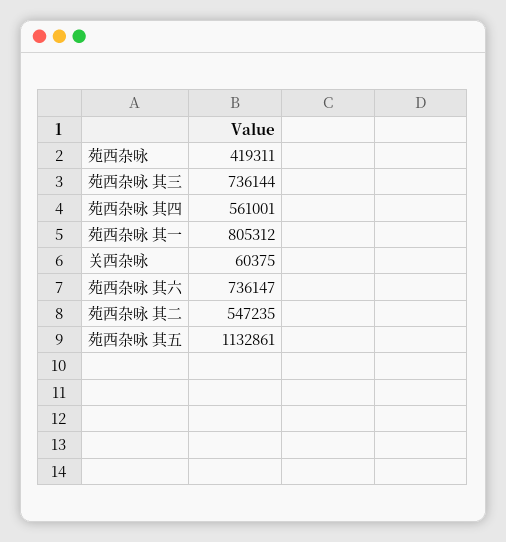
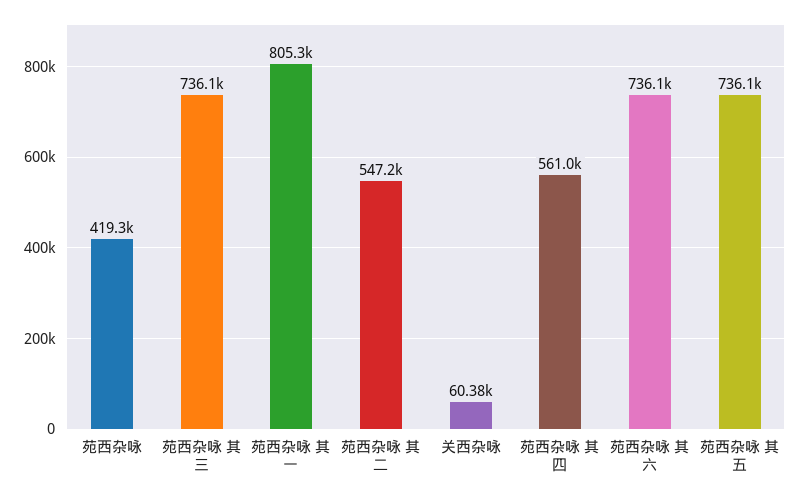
苑西杂咏 其五: 1132861 -> 736100

